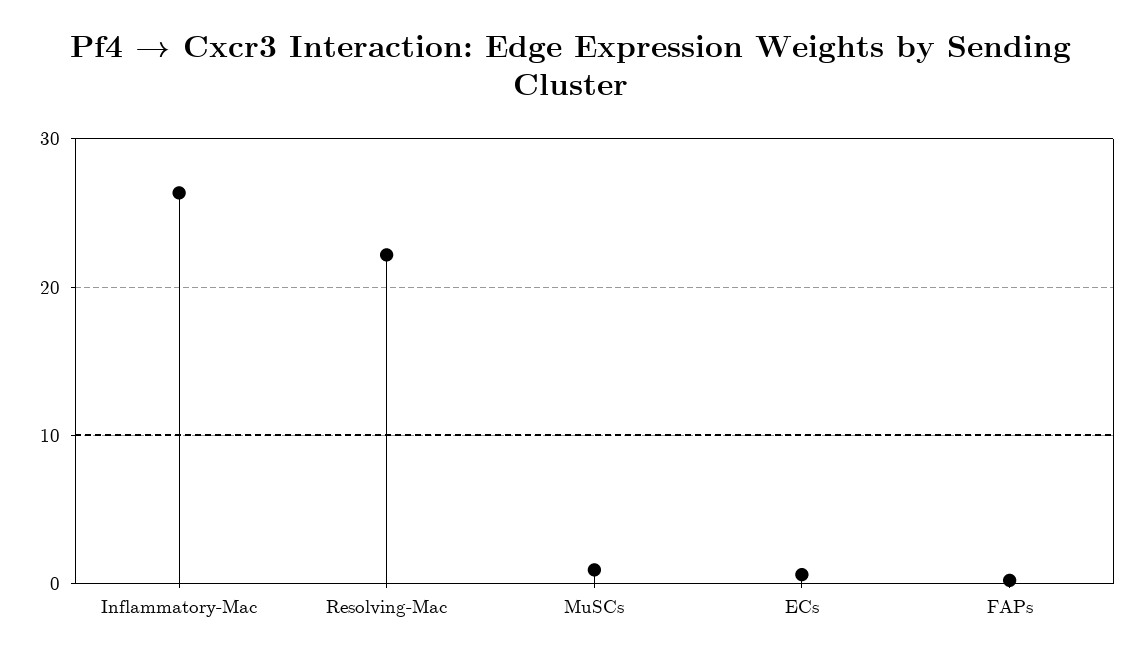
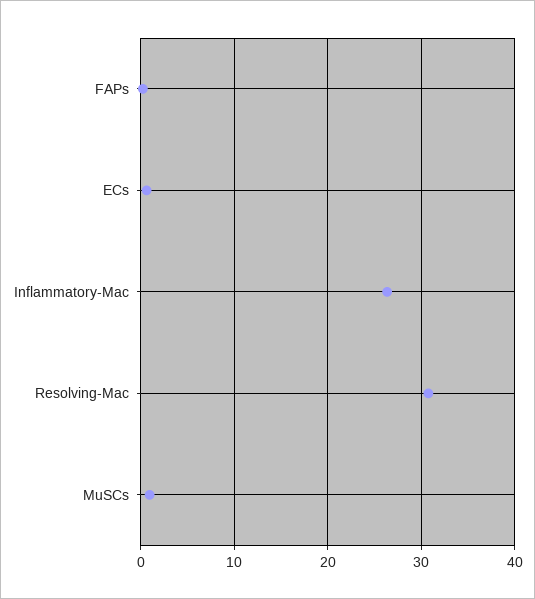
Resolving-Mac: 22 -> 31

